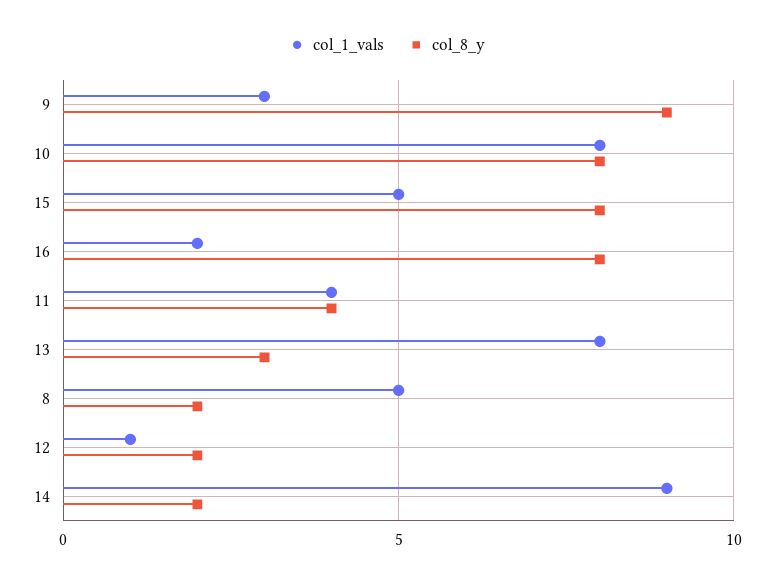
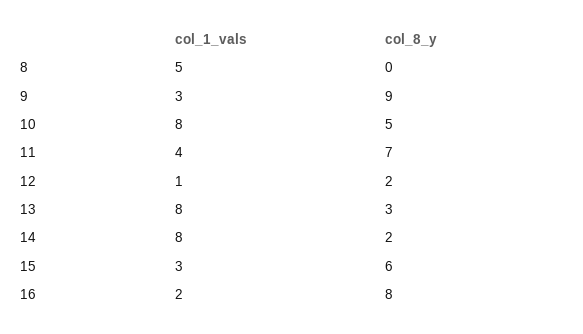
col_8_y, 10: 8 -> 5
col_1_vals, 15: 5 -> 3
col_8_y, 15: 8 -> 6
col_8_y, 11: 4 -> 7
col_8_y, 8: 2 -> 0
col_1_vals, 14: 9 -> 8

